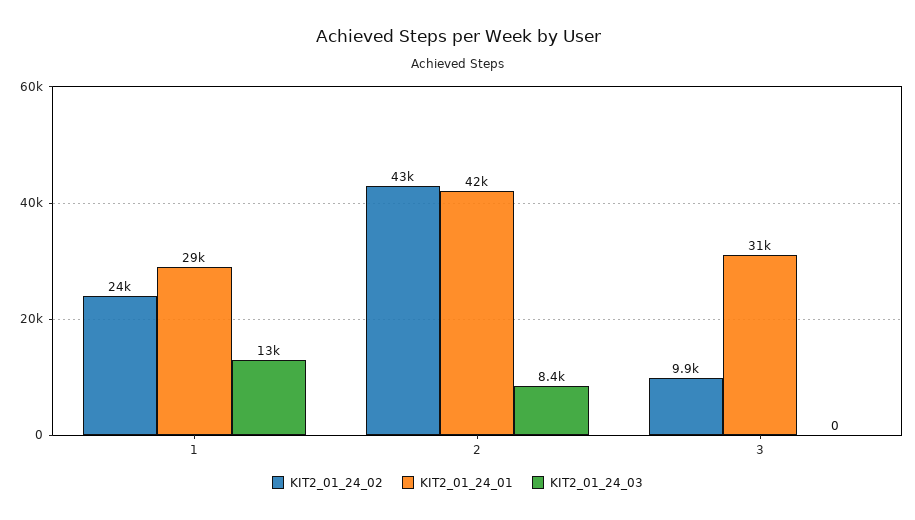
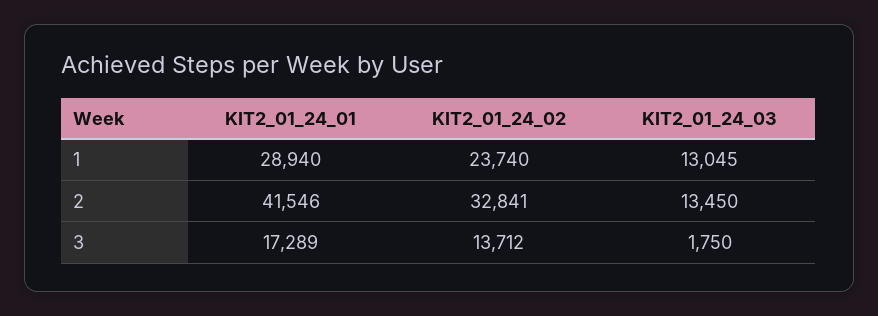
KIT2_01_24_02, 2: 43000 -> 32841
KIT2_01_24_03, 2: 8400 -> 13450
KIT2_01_24_02, 3: 9900 -> 13712
KIT2_01_24_01, 3: 31000 -> 17289
KIT2_01_24_03, 3: 0 -> 1750

